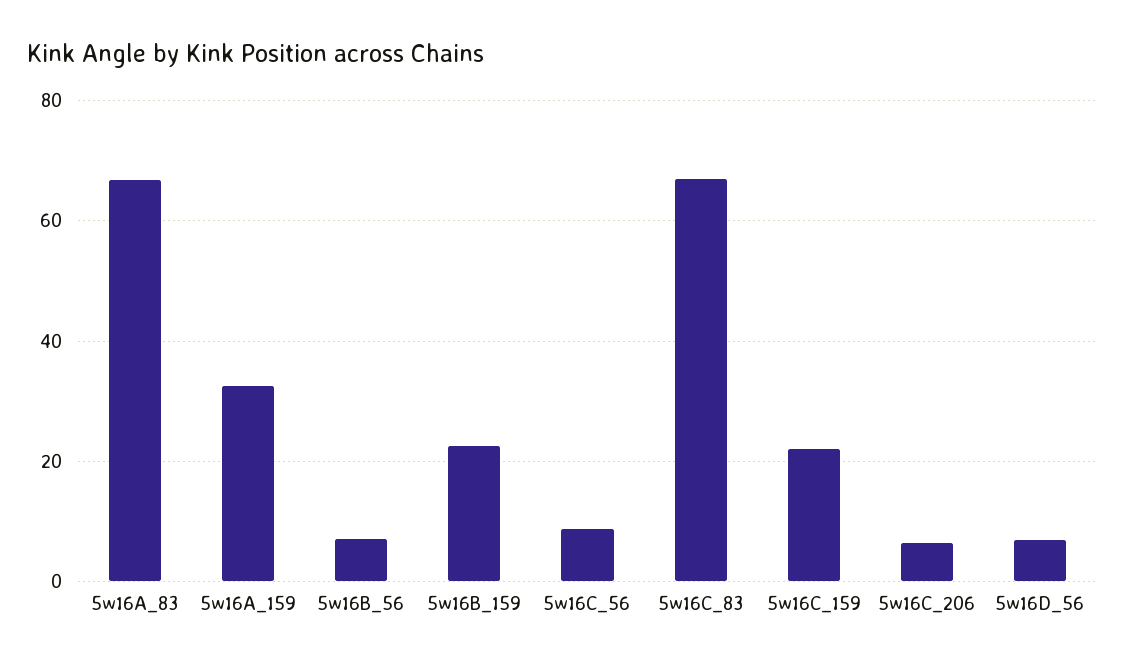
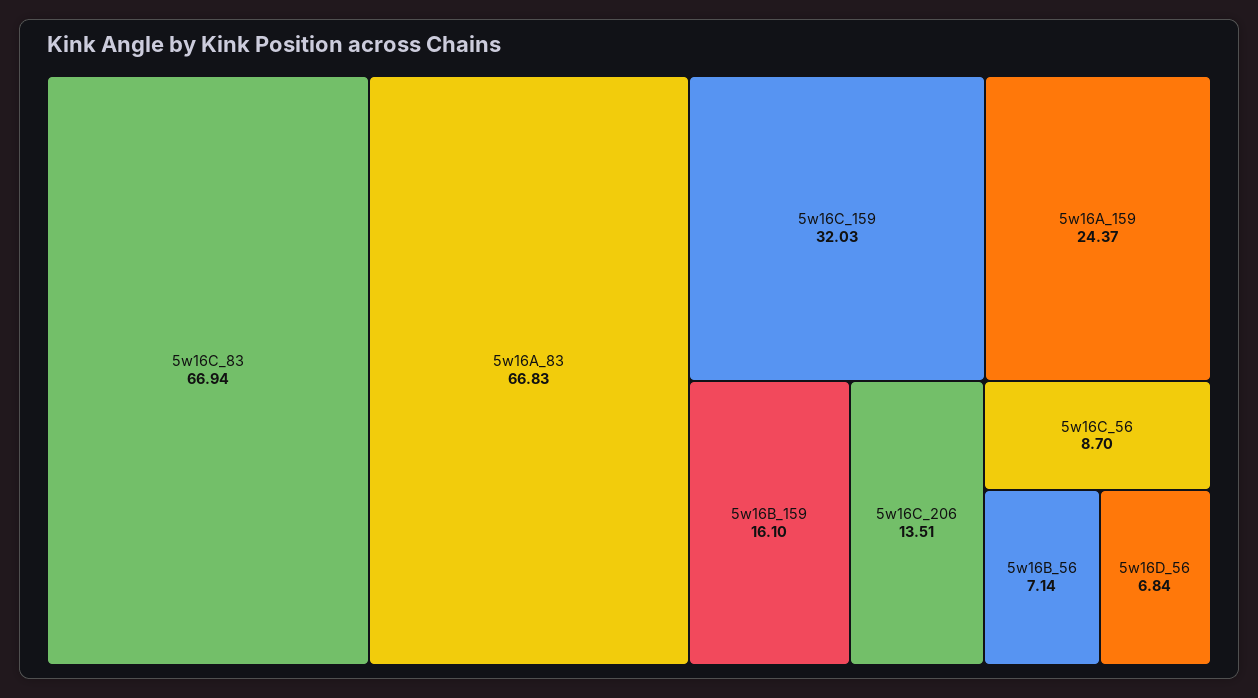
5w16A_159: 32 -> 24.37
5w16B_159: 22 -> 16.1
5w16C_159: 22 -> 32.03
5w16C_206: 6 -> 13.51

